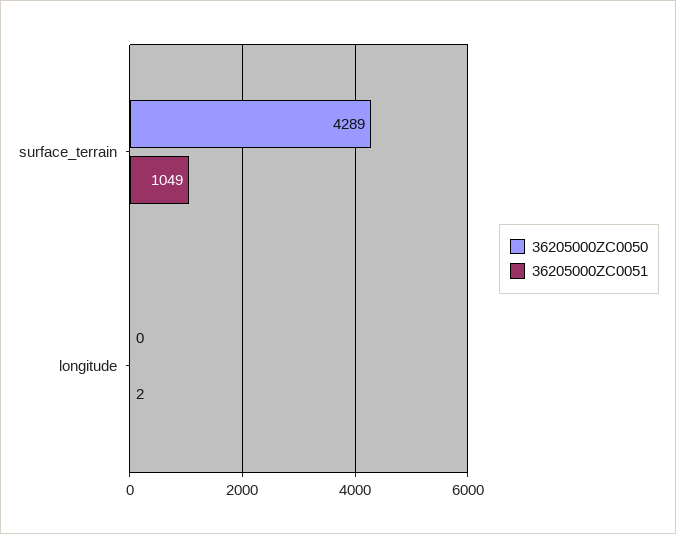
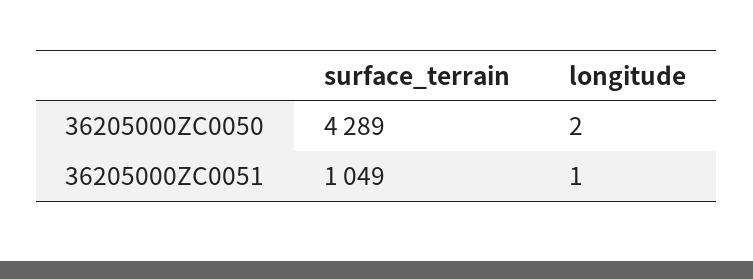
36205000ZC0050, longitude: 0 -> 2
36205000ZC0051, longitude: 2 -> 1

